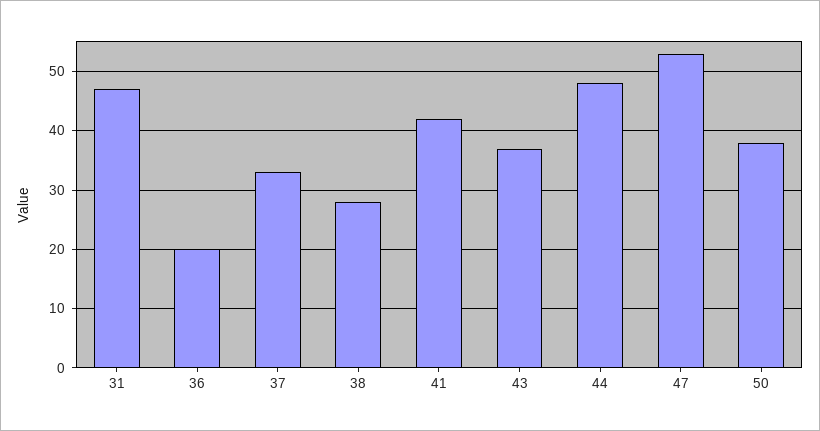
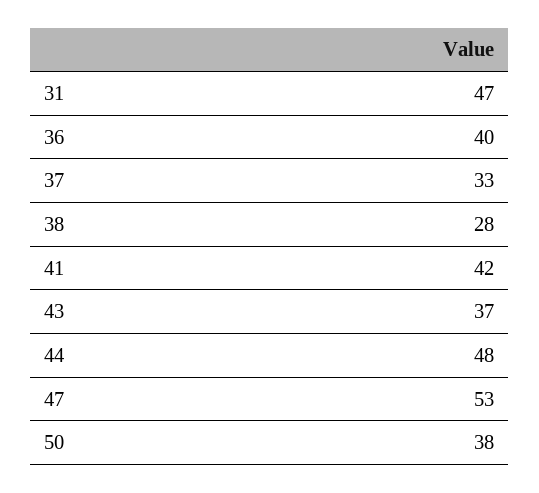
36: 20 -> 40

